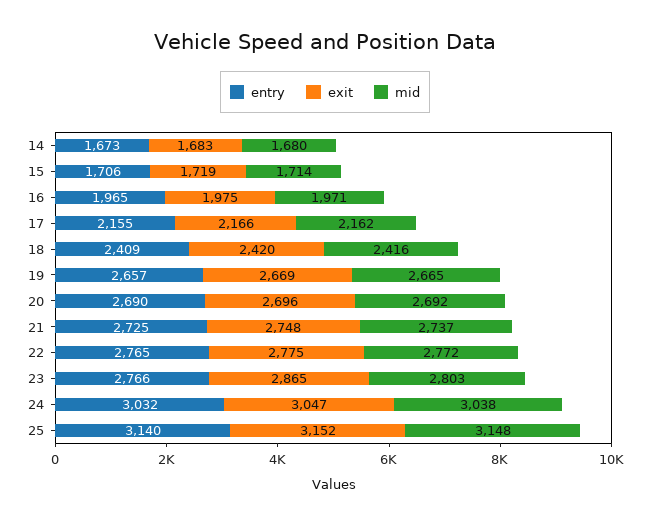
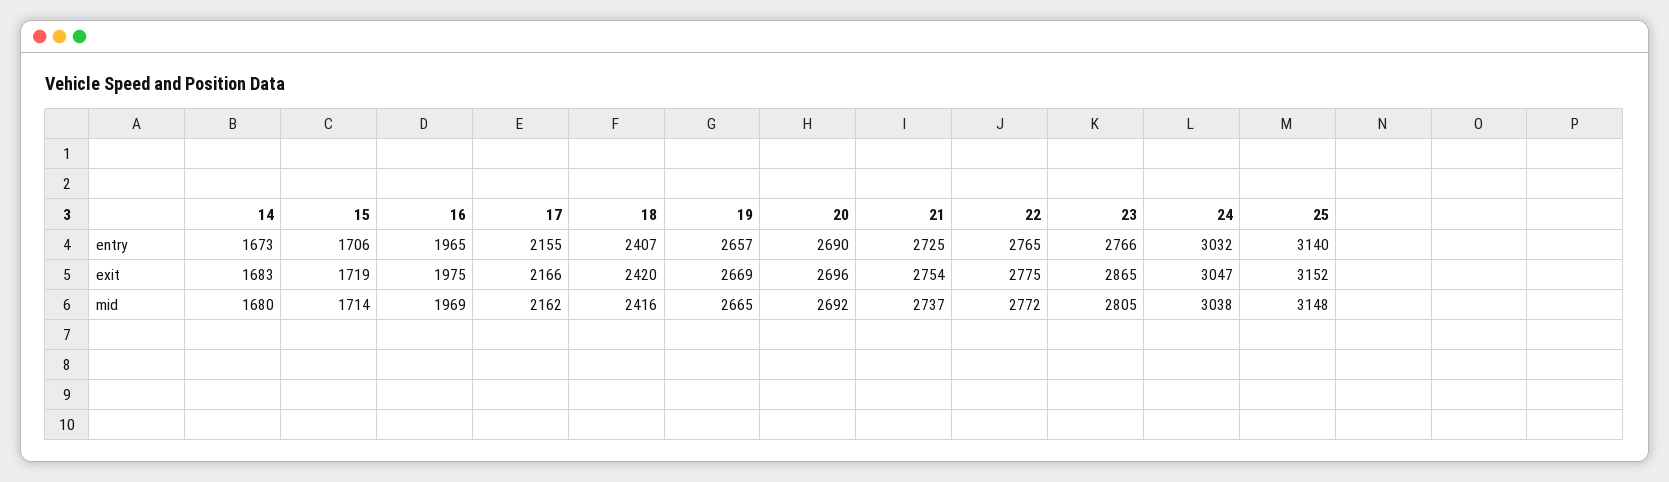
mid, 16: 1971 -> 1969
entry, 18: 2409 -> 2407
exit, 21: 2748 -> 2754
mid, 23: 2803 -> 2805

